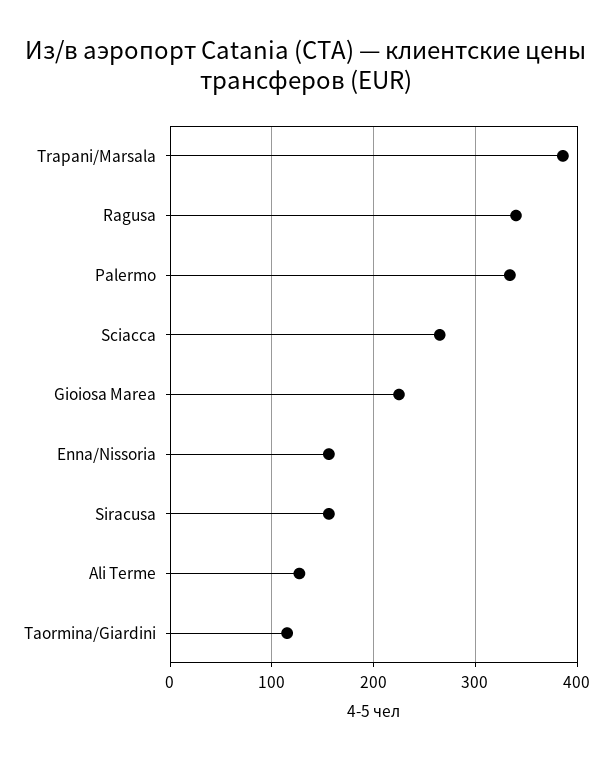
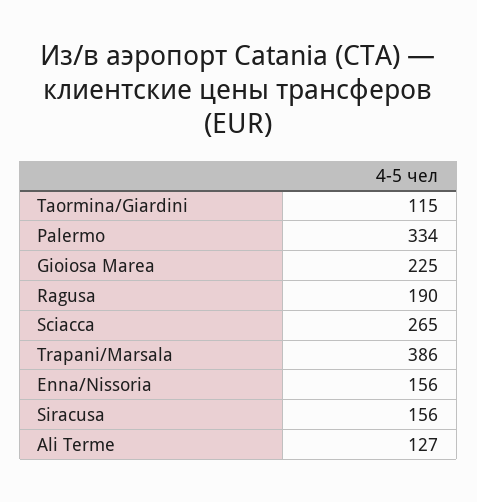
Ragusa: 340 -> 190

